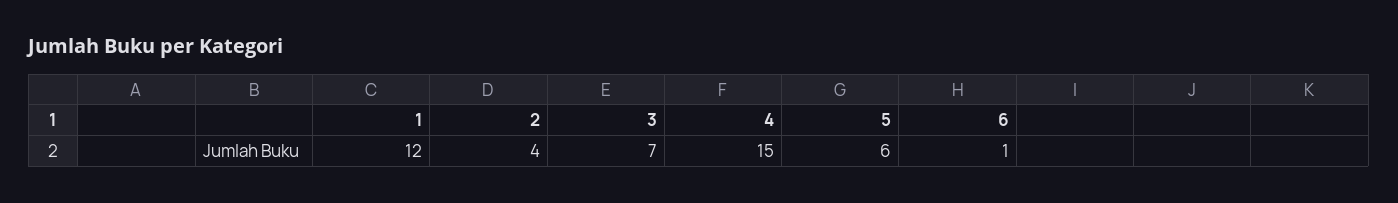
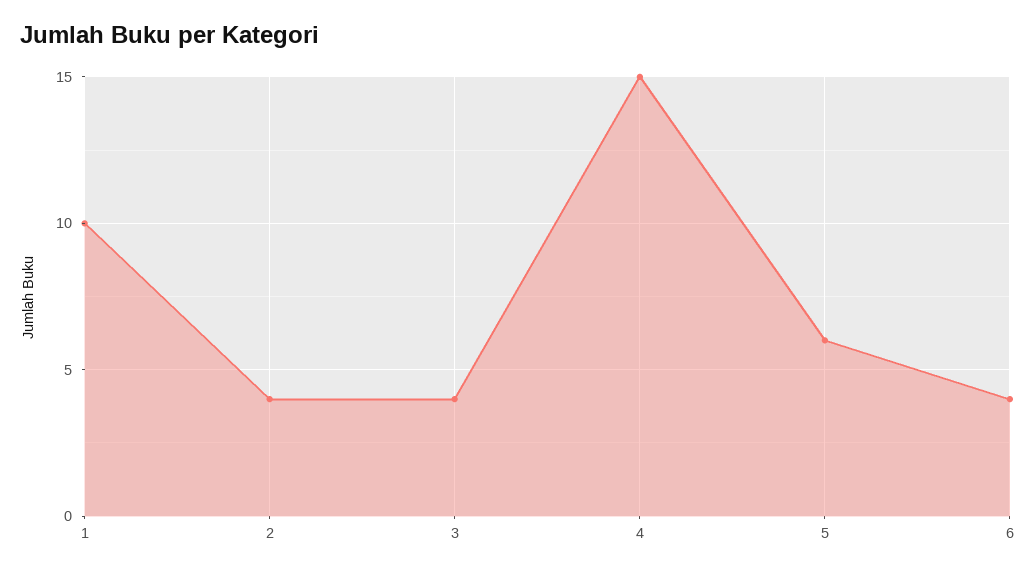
1: 12 -> 10
3: 7 -> 4
6: 1 -> 4

